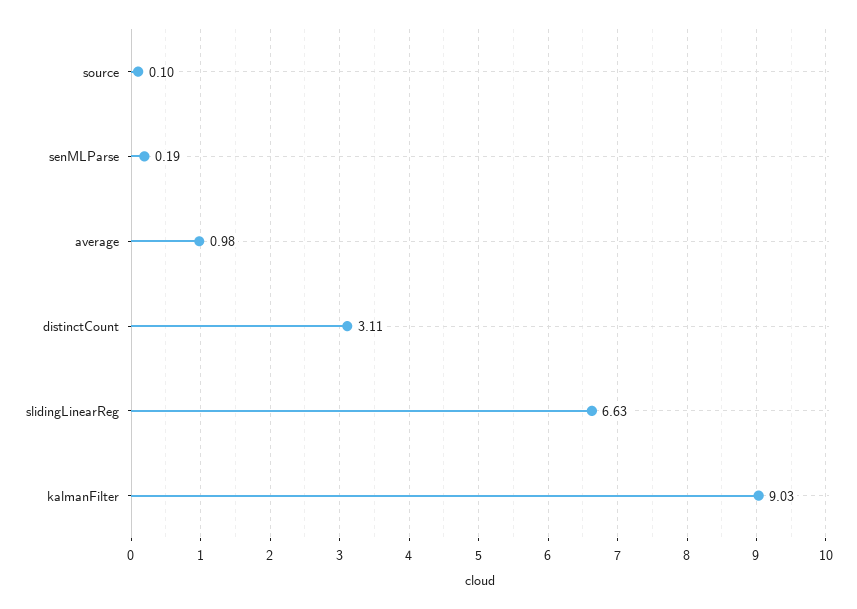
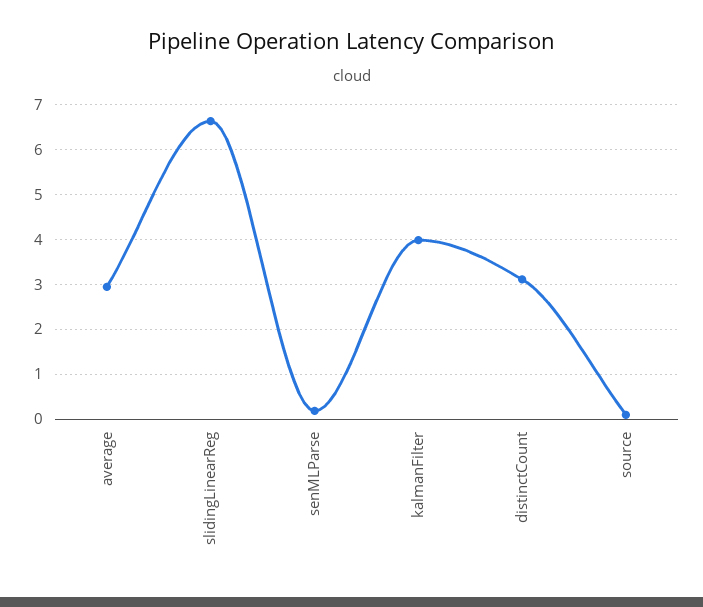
average: 0.98 -> 3
kalmanFilter: 9.03 -> 4

